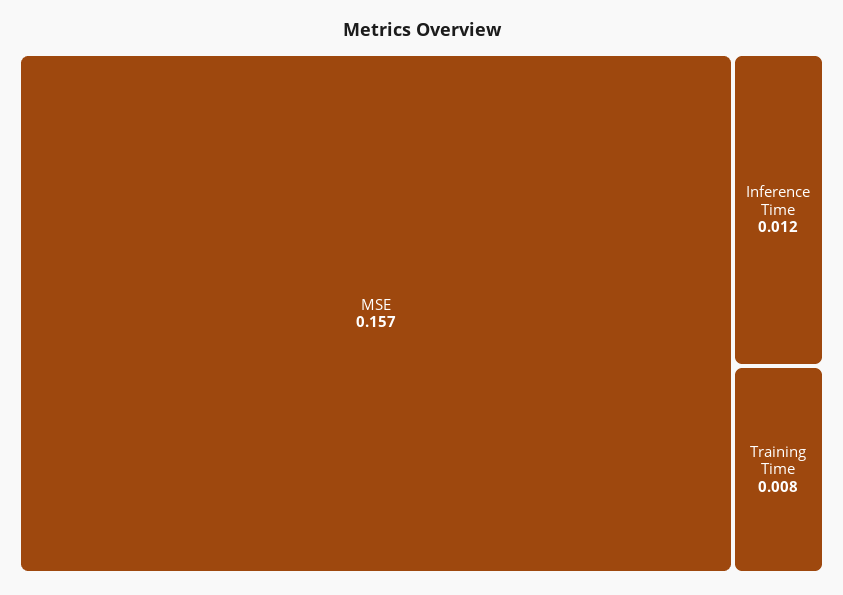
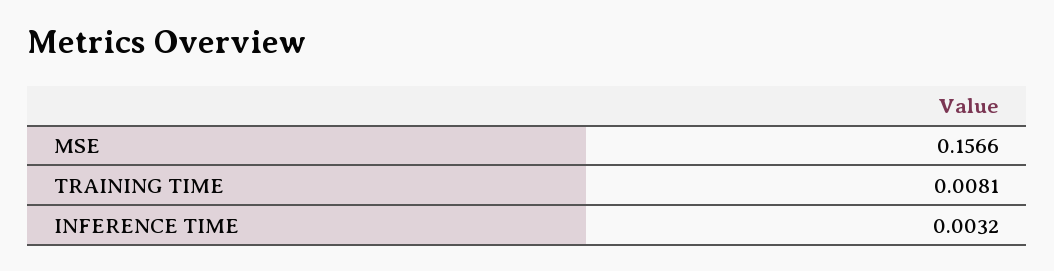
Inference Time: 0.012 -> 0.0032

